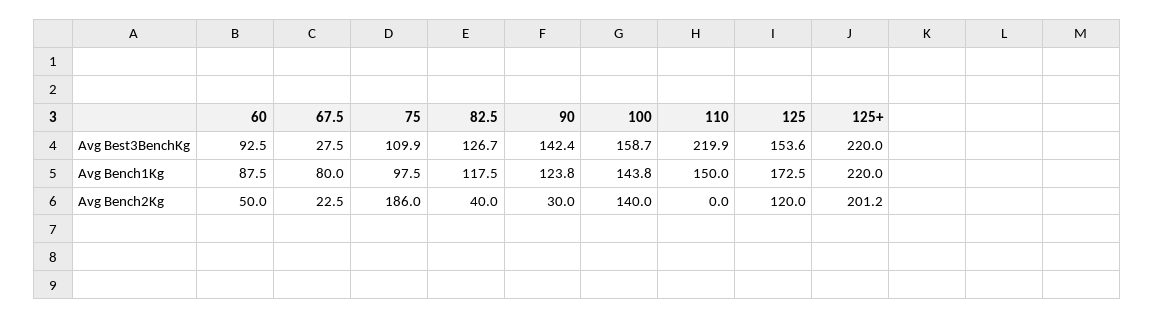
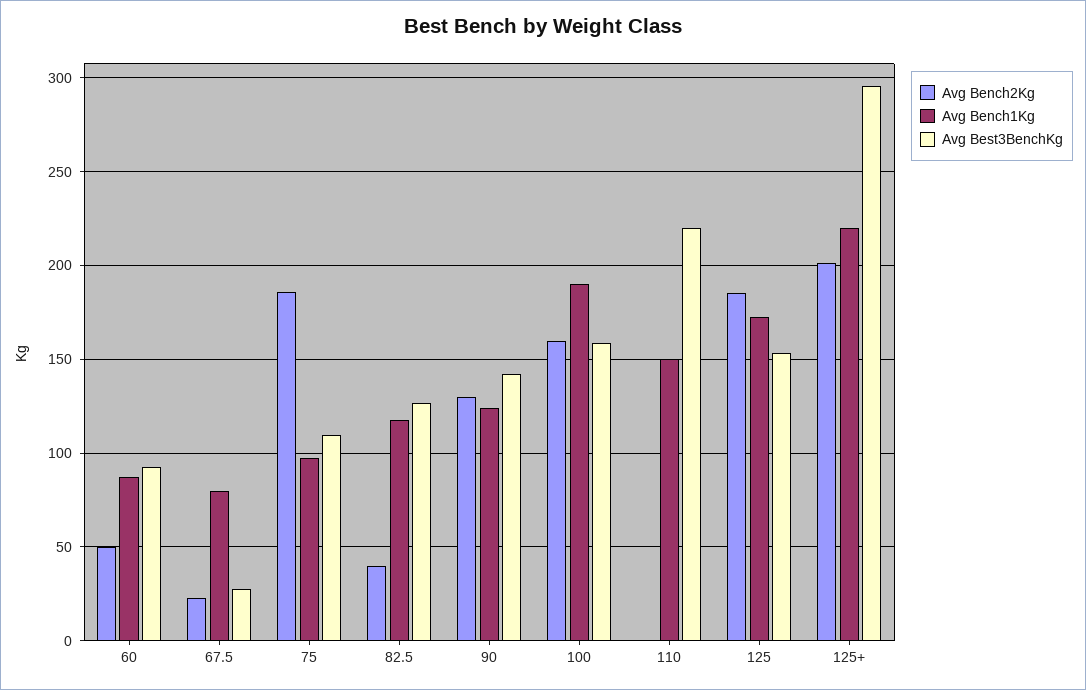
Avg Best3BenchKg, 125+: 220 -> 295
Avg Bench1Kg, 100: 143.8 -> 190
Avg Bench2Kg, 90: 30 -> 130
Avg Bench2Kg, 100: 140 -> 160
Avg Bench2Kg, 125: 120 -> 185

